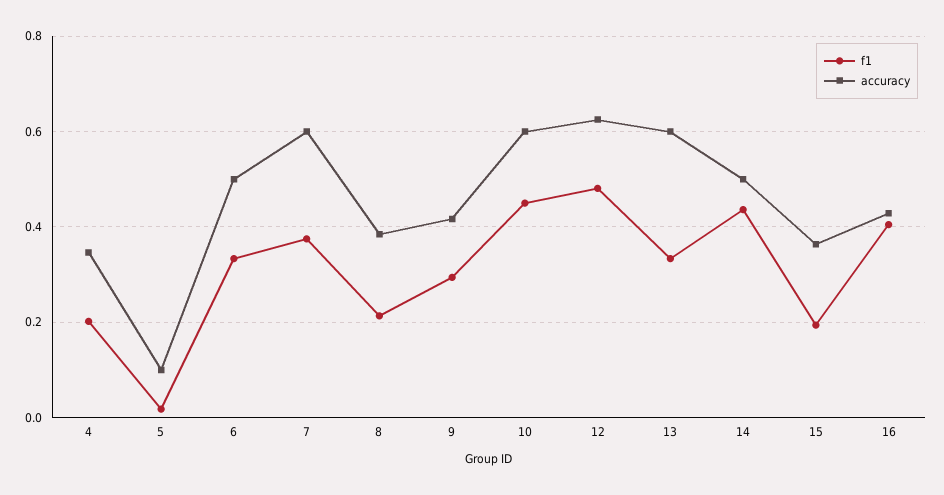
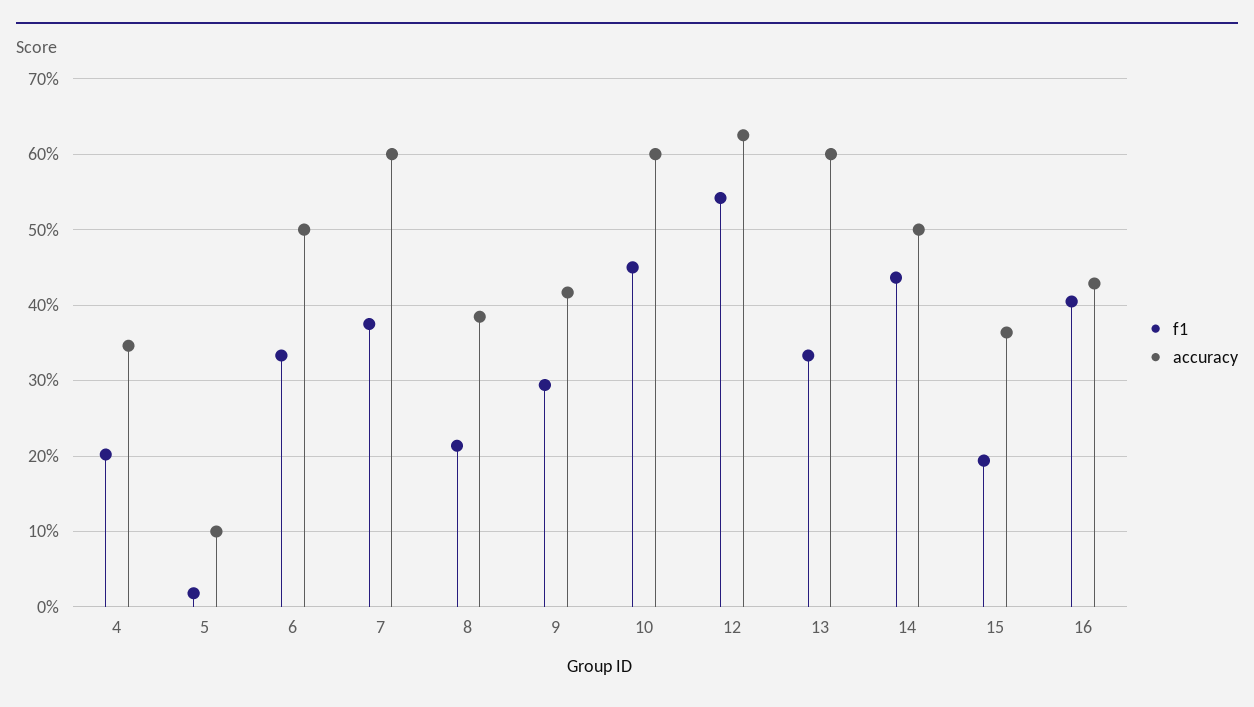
f1, 12: 0.48 -> 0.54

